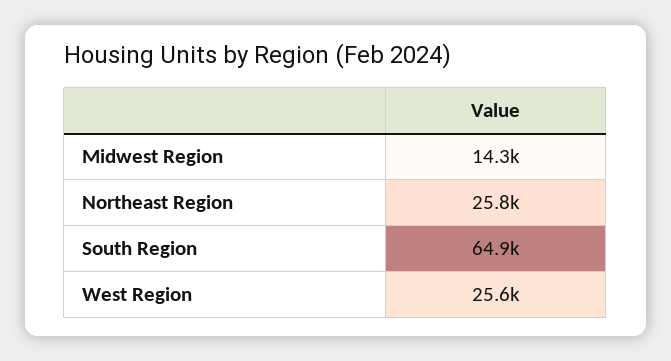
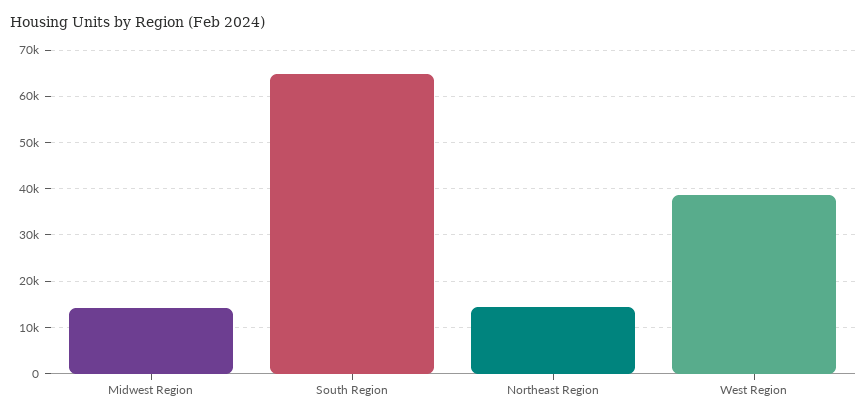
Northeast Region: 25800 -> 14000
West Region: 25600 -> 38000

